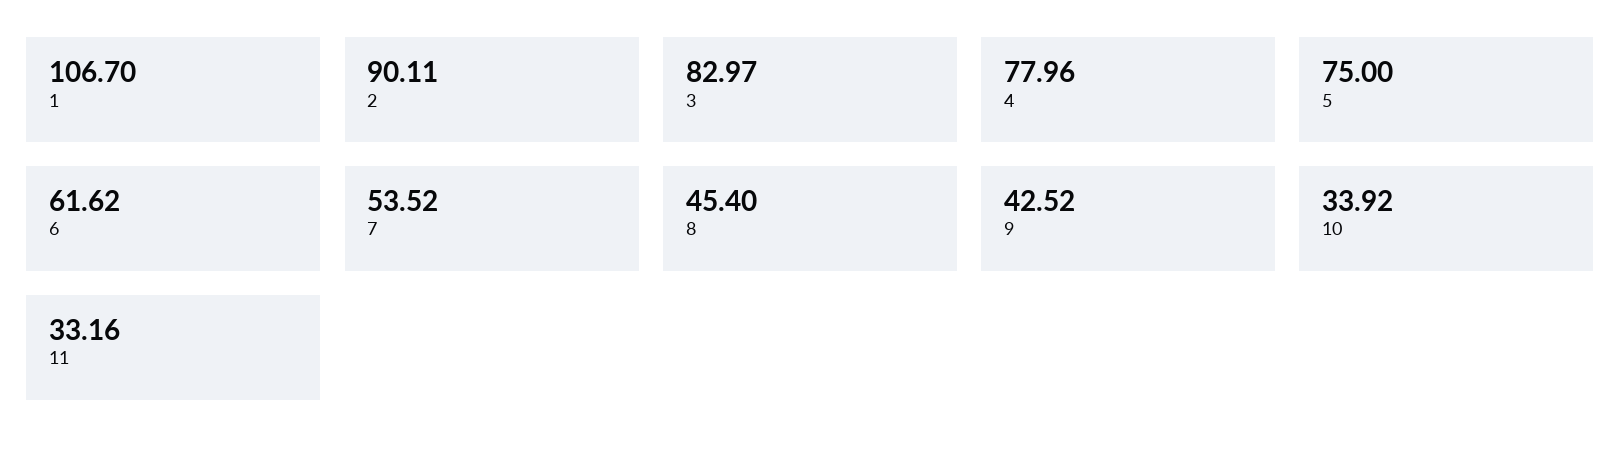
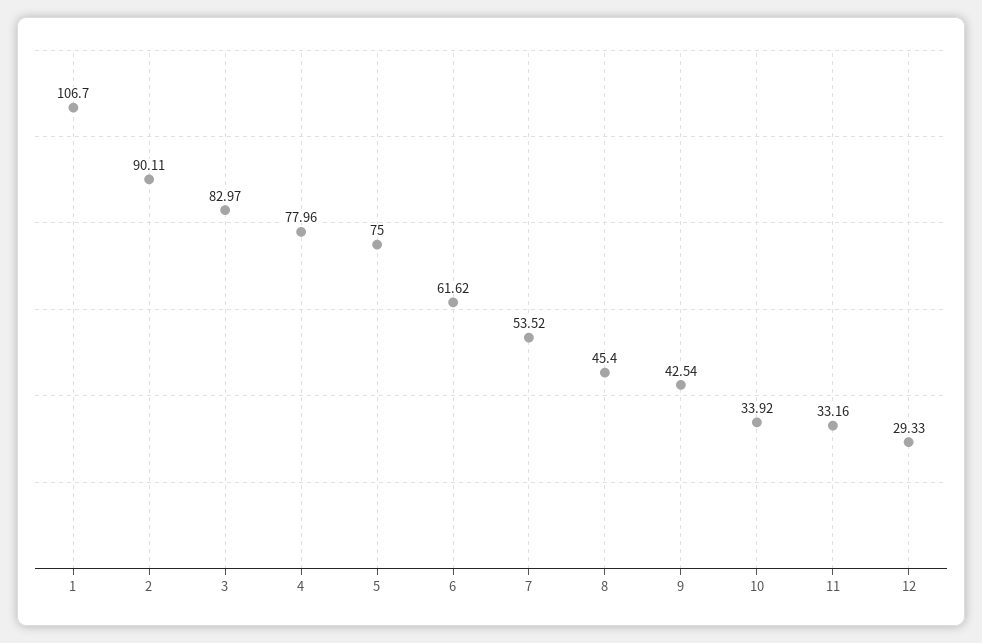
9: 42.52 -> 42.54
12: none -> 29.33

